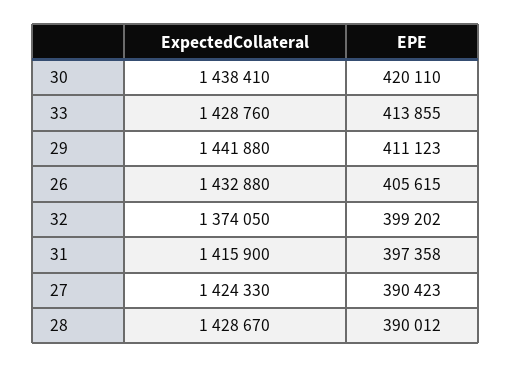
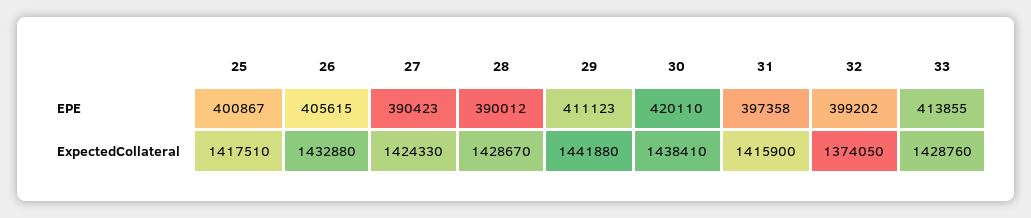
EPE, 25: none -> 400867
ExpectedCollateral, 25: none -> 1417510

